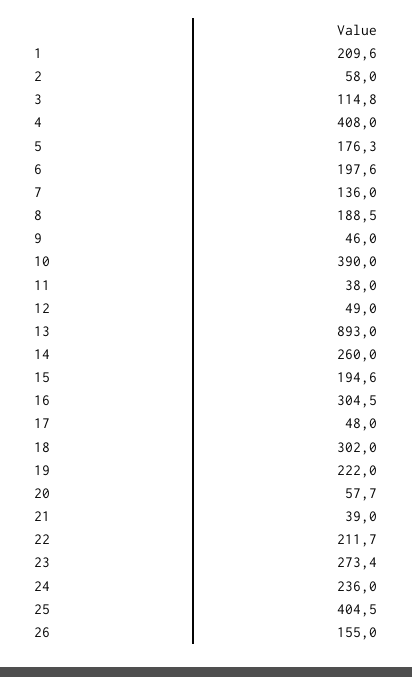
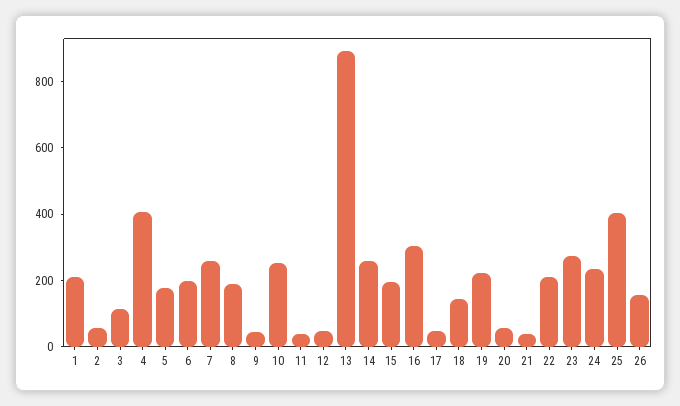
7: 136 -> 250
10: 390 -> 250
18: 302 -> 150

